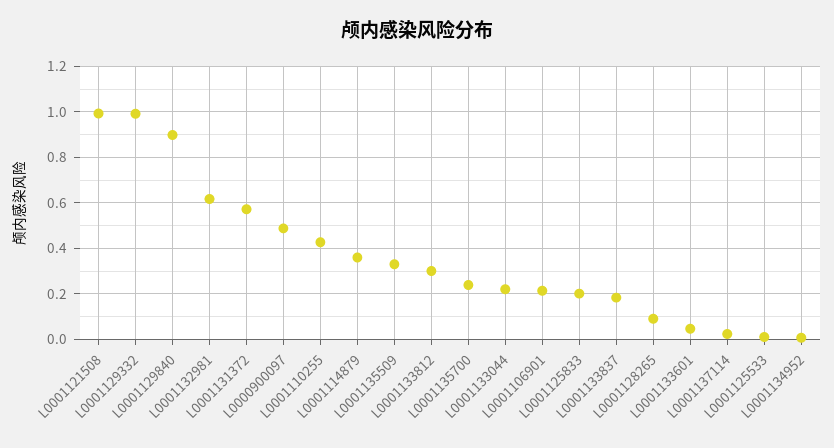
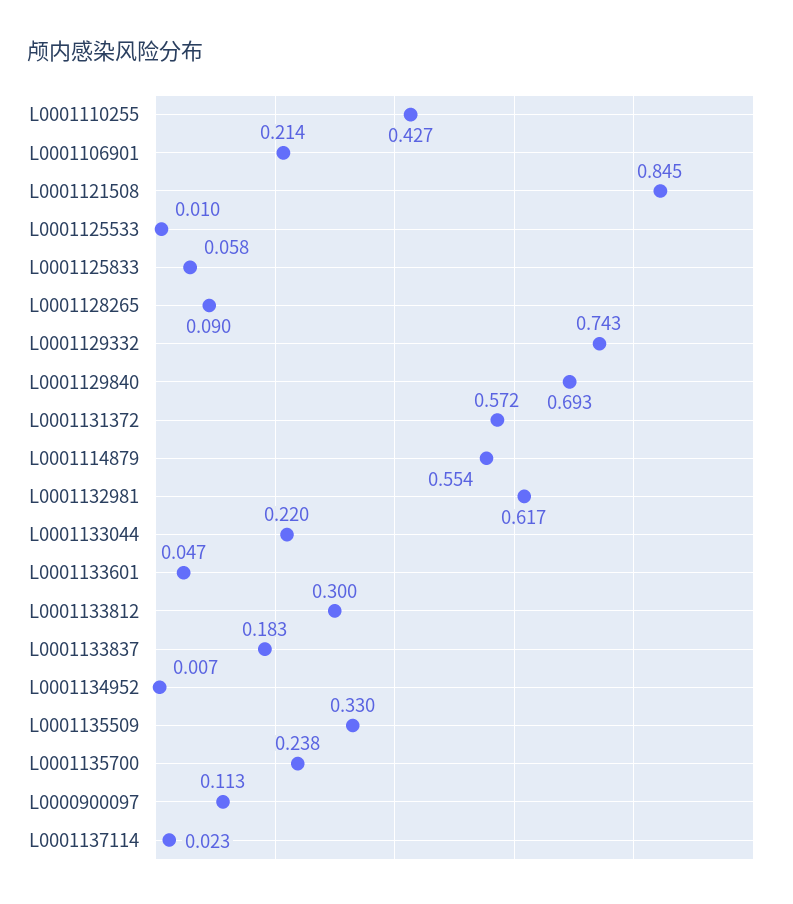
L0001121508: 1 -> 0.845
L0001129332: 1 -> 0.743
L0001129840: 0.9 -> 0.693
L0000900097: 0.5 -> 0.113
L0001114879: 0.35 -> 0.554
L0001125833: 0.2 -> 0.058

